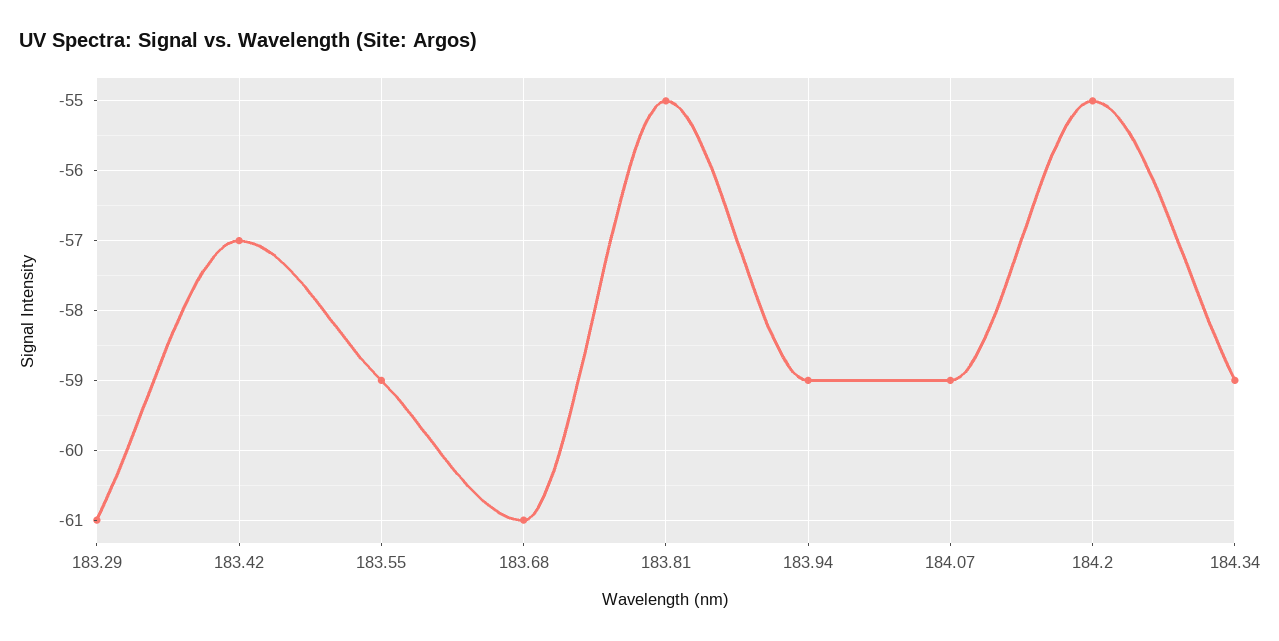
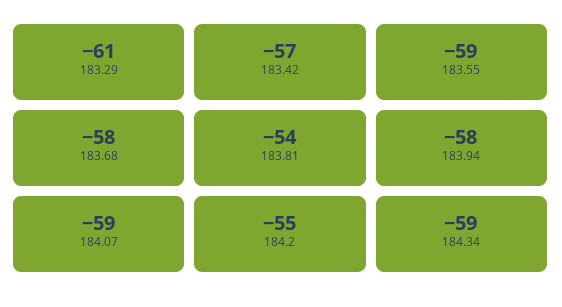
183.68: -61 -> -58
183.81: -55 -> -54
183.94: -59 -> -58

